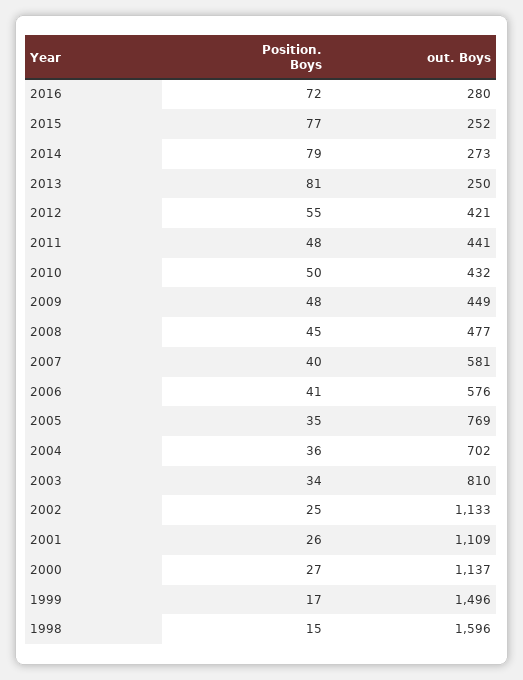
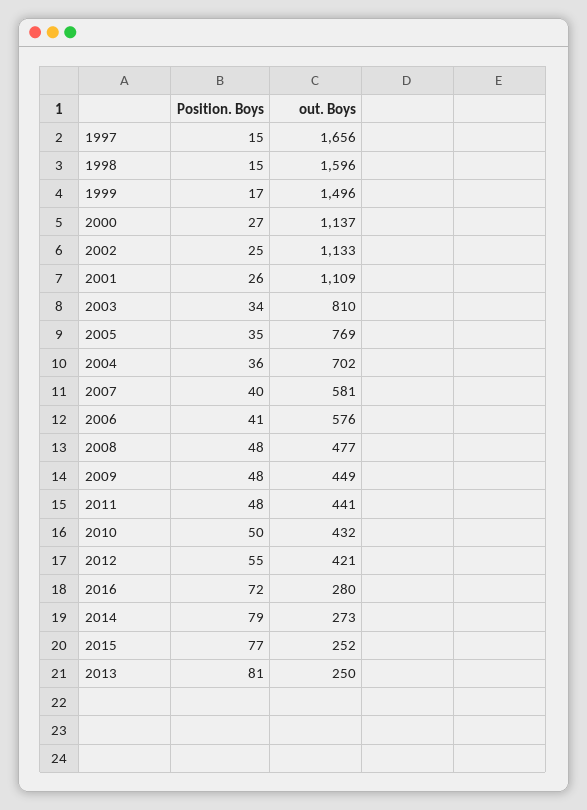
Position. Boys, 2008: 45 -> 48
Position. Boys, 1997: none -> 15
out. Boys, 1997: none -> 1656

